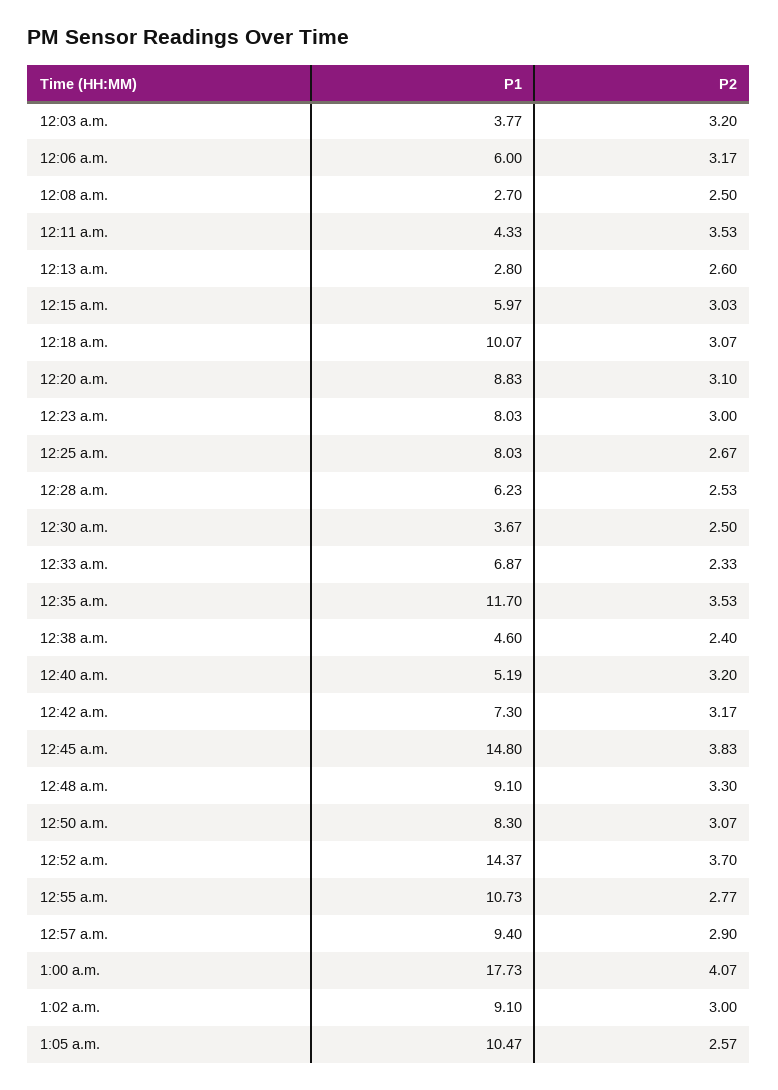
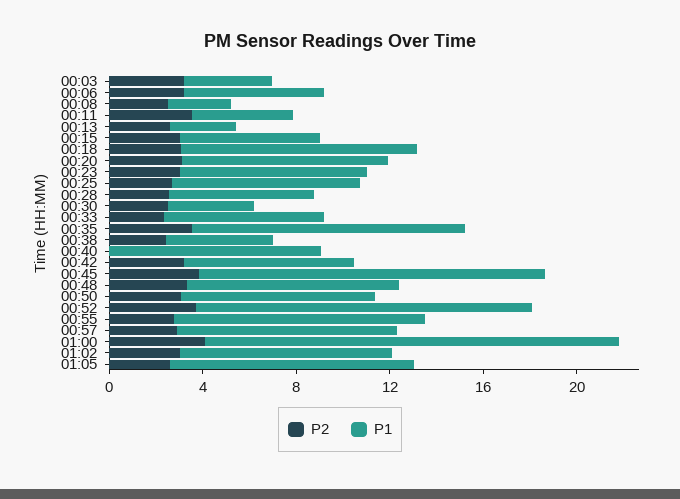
P1, 12:40 a.m.: 5.19 -> 9
P2, 12:40 a.m.: 3.2 -> 0

